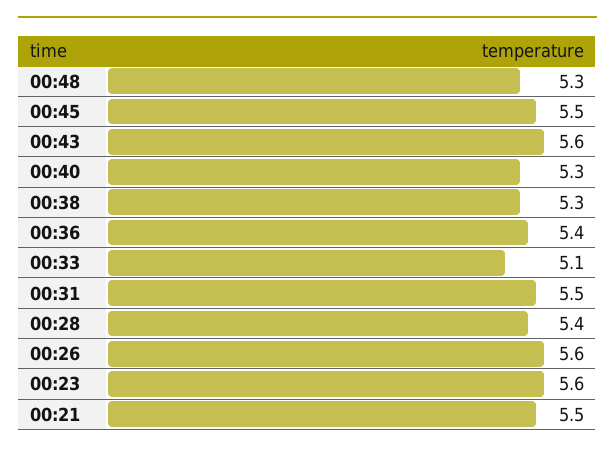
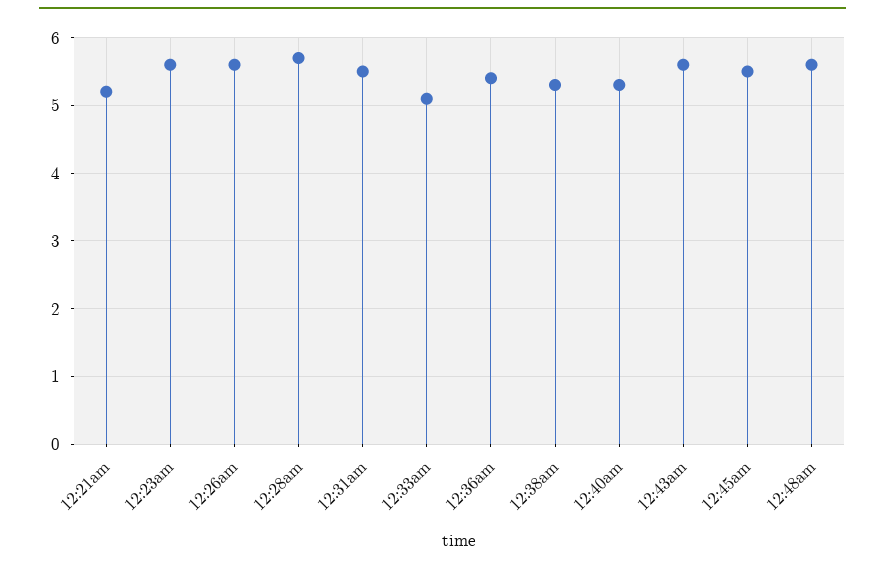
00:48: 5.3 -> 5.6
00:28: 5.4 -> 5.7
00:21: 5.5 -> 5.2

